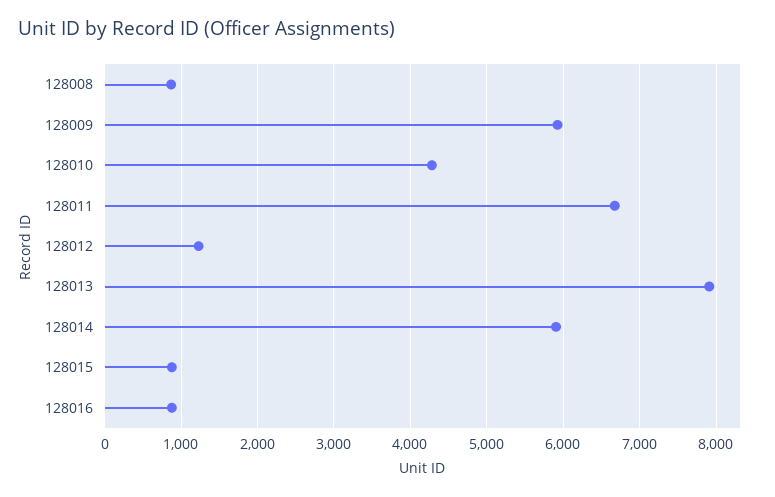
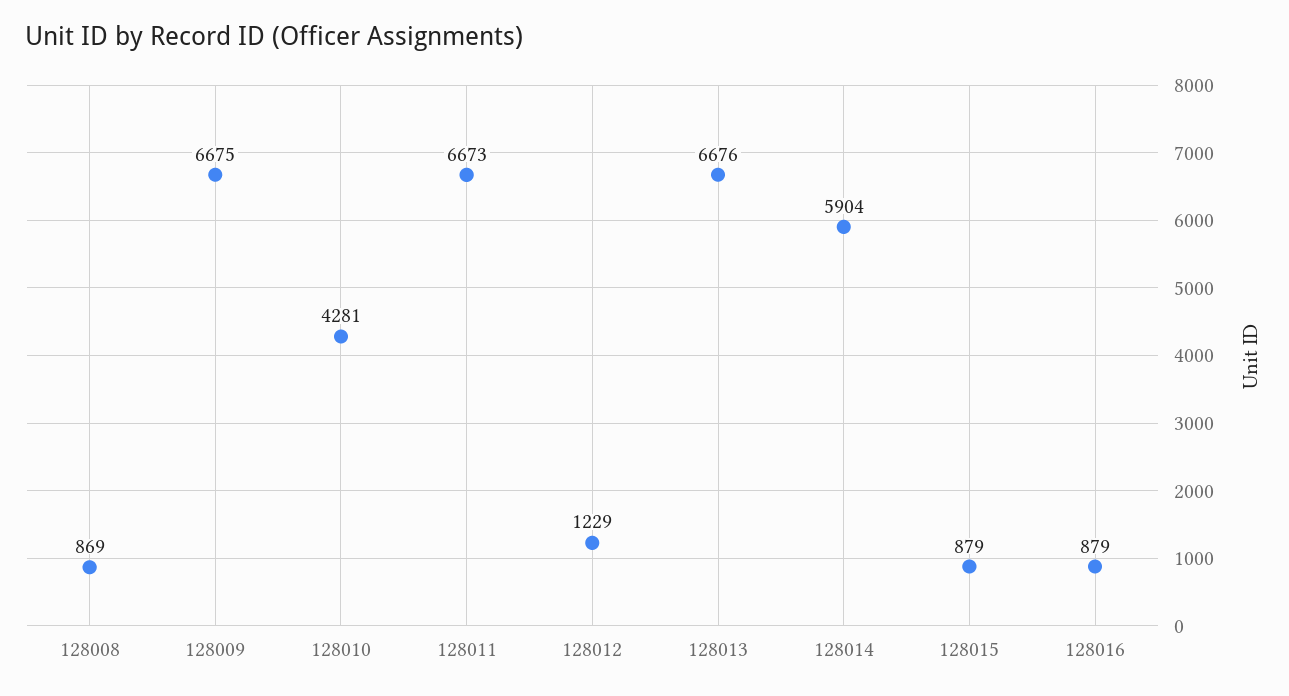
128009: 5900 -> 6675
128013: 7900 -> 6676

